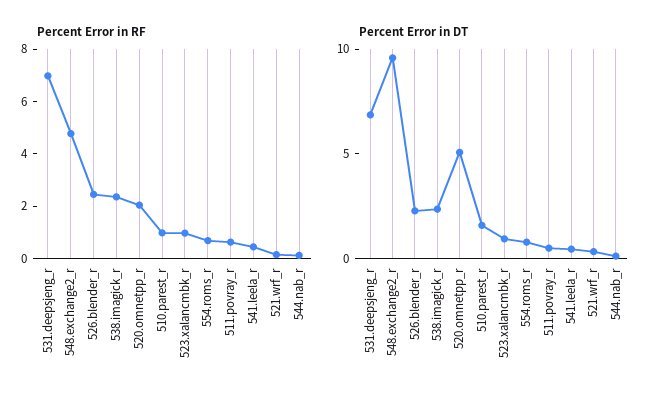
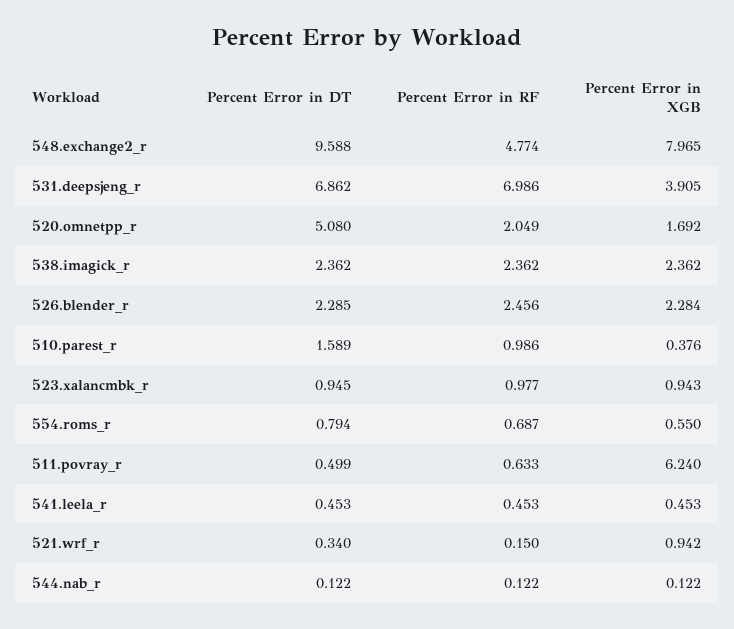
Percent Error in XGB, 548.exchange2_r: none -> 7.965
Percent Error in XGB, 531.deepsjeng_r: none -> 3.905
Percent Error in XGB, 520.omnetpp_r: none -> 1.692
Percent Error in XGB, 538.imagick_r: none -> 2.362
Percent Error in XGB, 526.blender_r: none -> 2.284
Percent Error in XGB, 510.parest_r: none -> 0.376
Percent Error in XGB, 523.xalancmbk_r: none -> 0.943
Percent Error in XGB, 554.roms_r: none -> 0.55
Percent Error in XGB, 511.povray_r: none -> 6.24
Percent Error in XGB, 541.leela_r: none -> 0.453
Percent Error in XGB, 521.wrf_r: none -> 0.942
Percent Error in XGB, 544.nab_r: none -> 0.122

